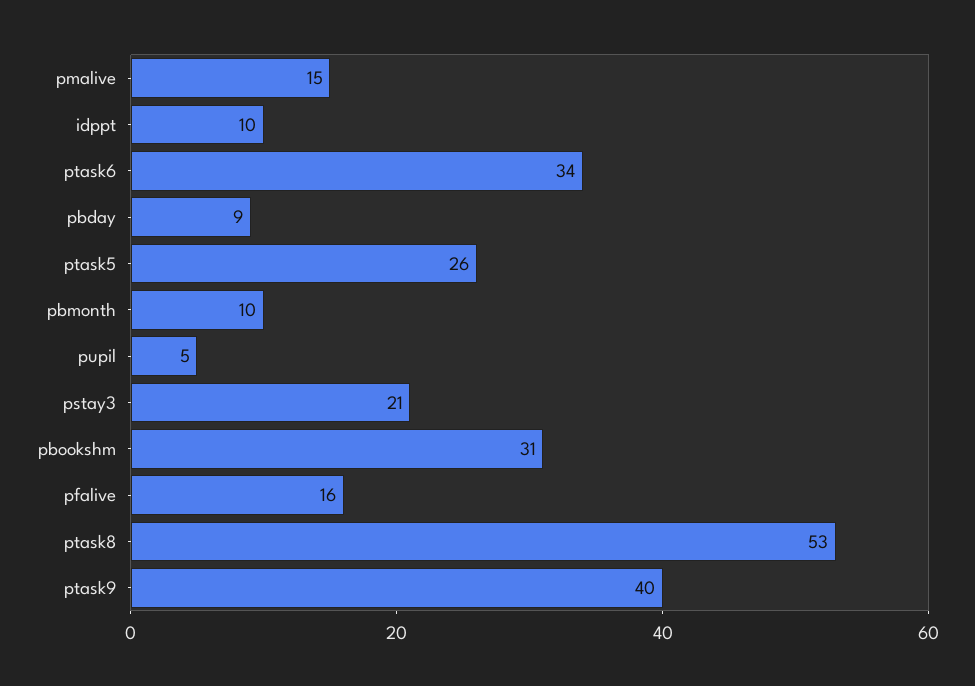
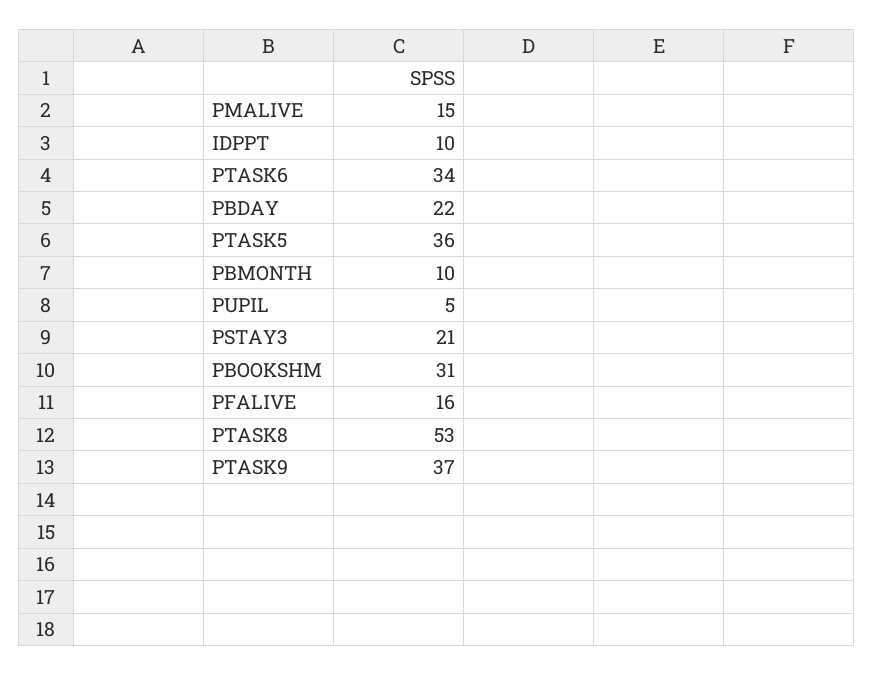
pbday: 9 -> 22
ptask5: 26 -> 36
ptask9: 40 -> 37

